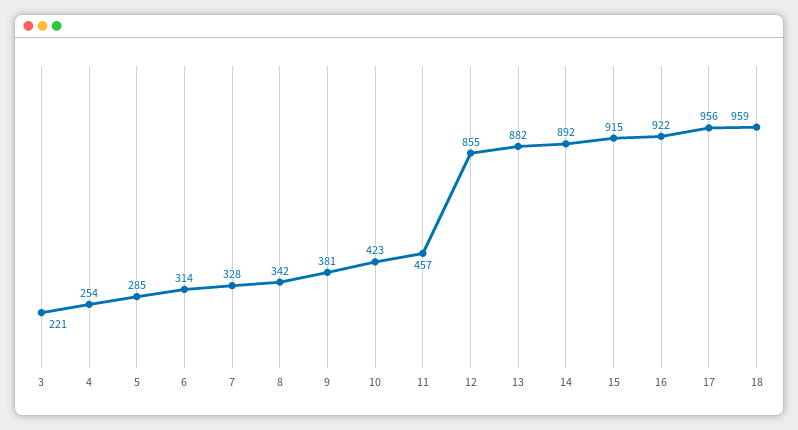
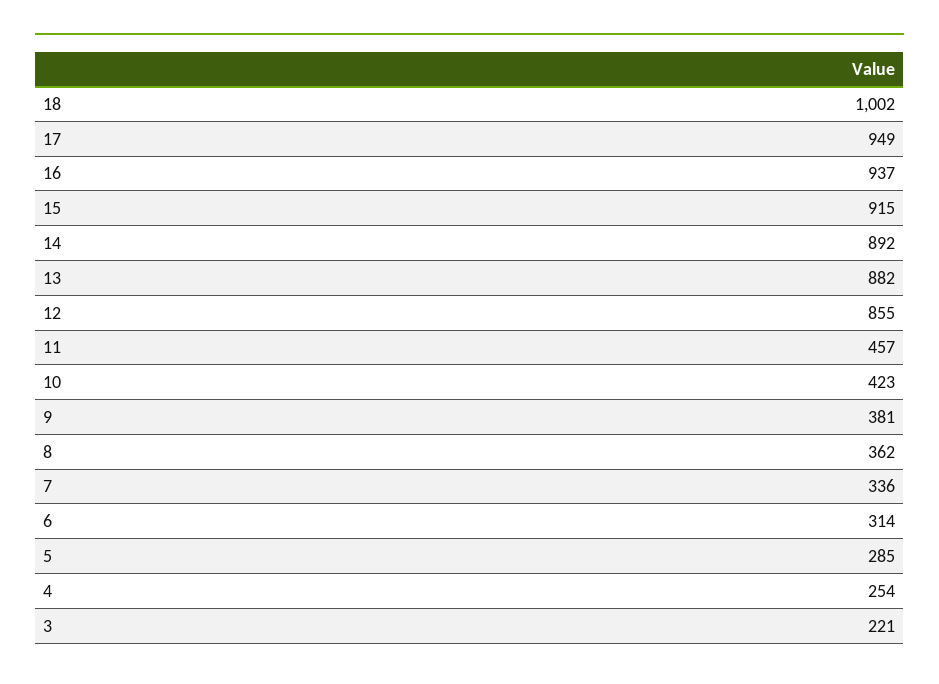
7: 328 -> 336
8: 342 -> 362
16: 922 -> 937
17: 956 -> 949
18: 959 -> 1002

